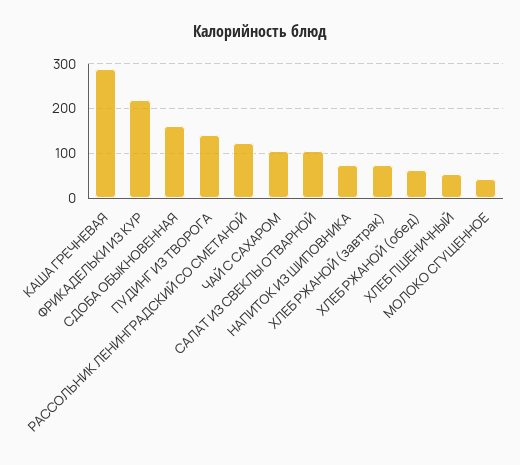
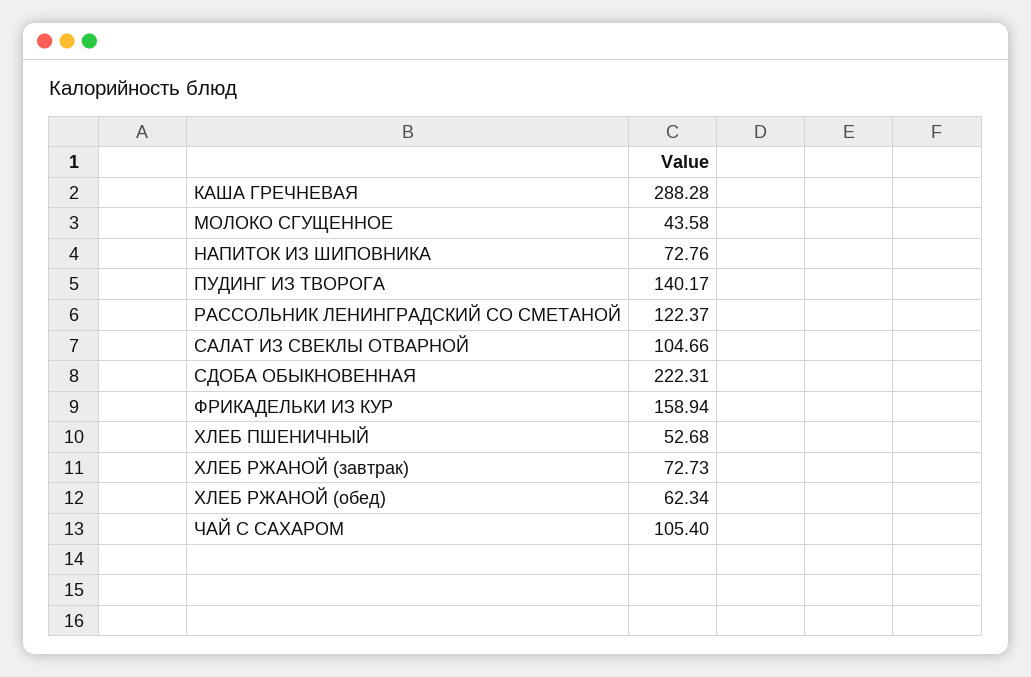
ФРИКАДЕЛЬКИ ИЗ КУР: 220 -> 158.94
СДОБА ОБЫКНОВЕННАЯ: 160 -> 222.31

